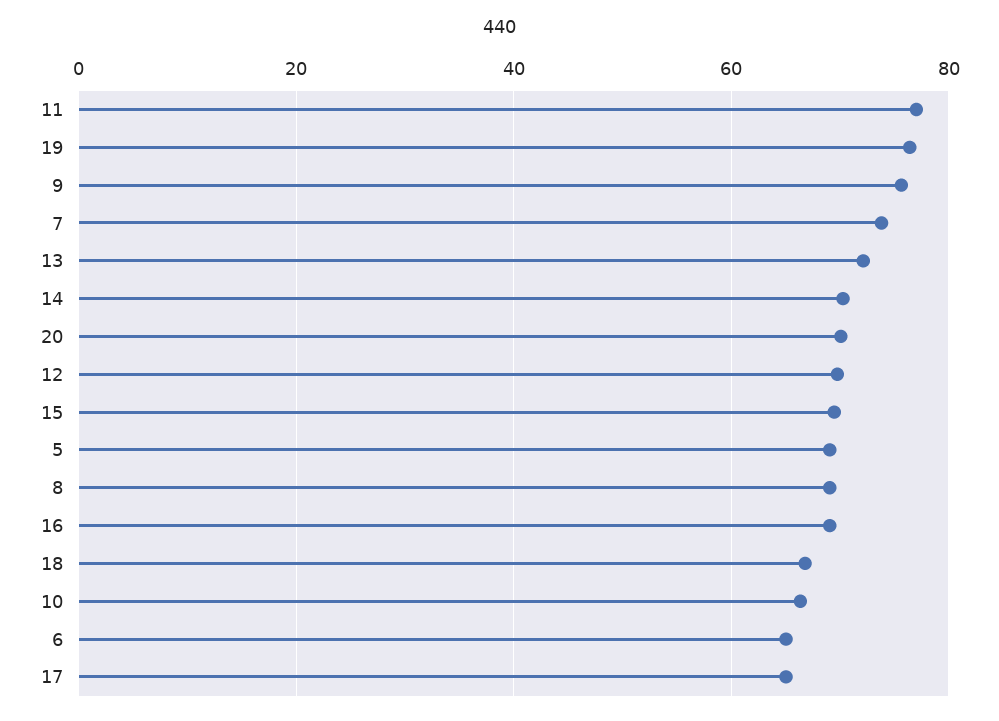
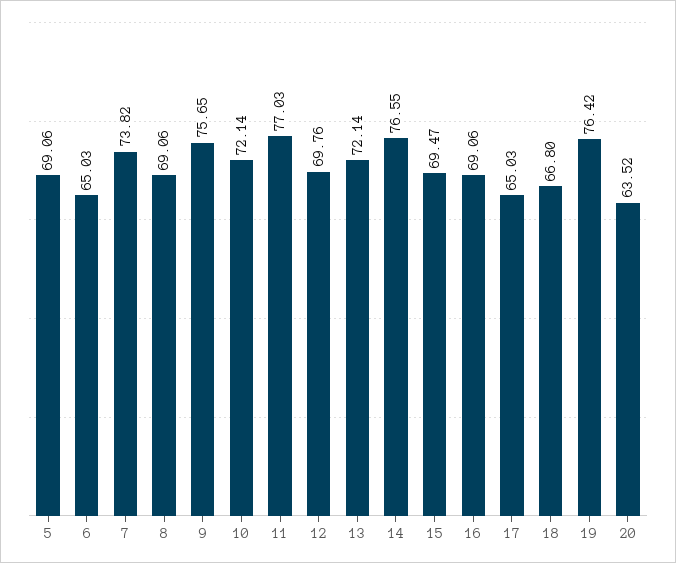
14: 70 -> 76.55
20: 70 -> 63.52
10: 66 -> 72.14

